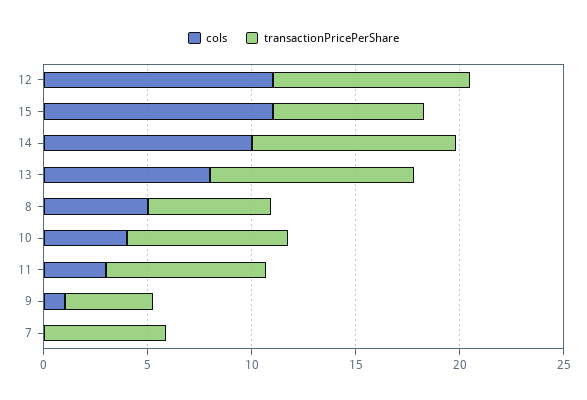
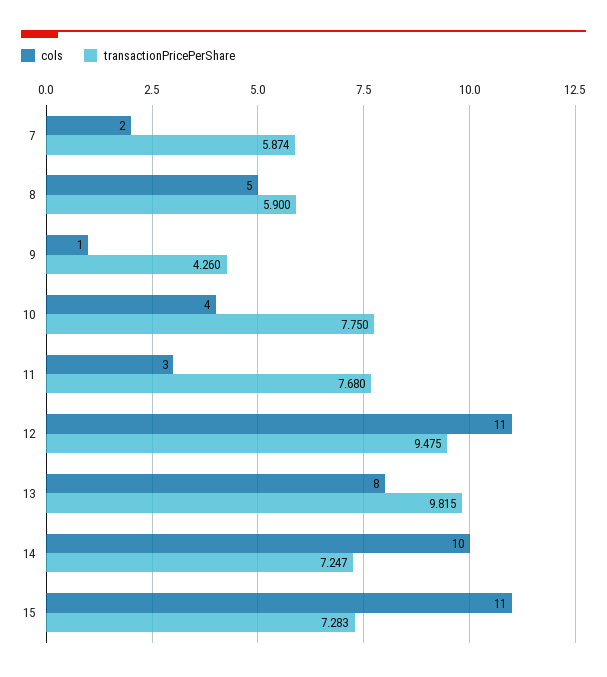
transactionPricePerShare, 14: 10 -> 7.247
cols, 7: 0 -> 2

